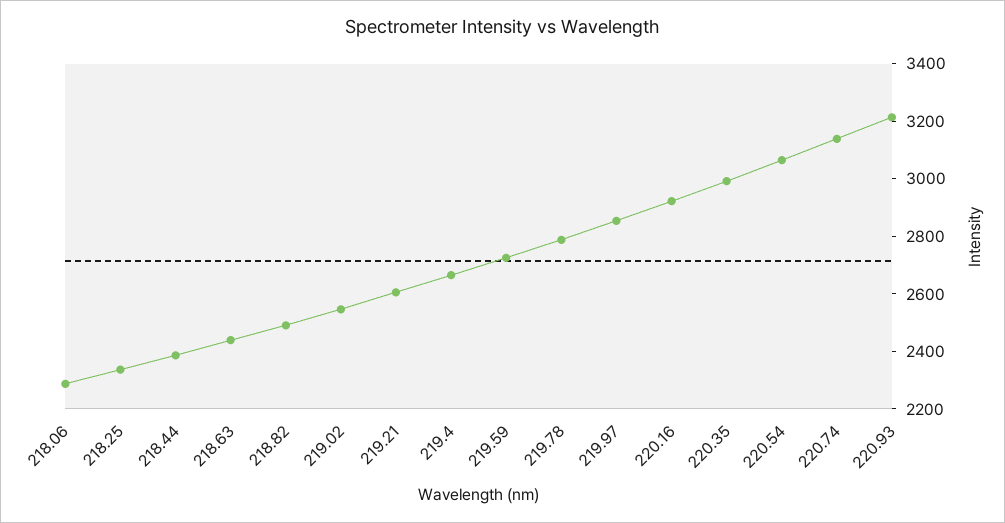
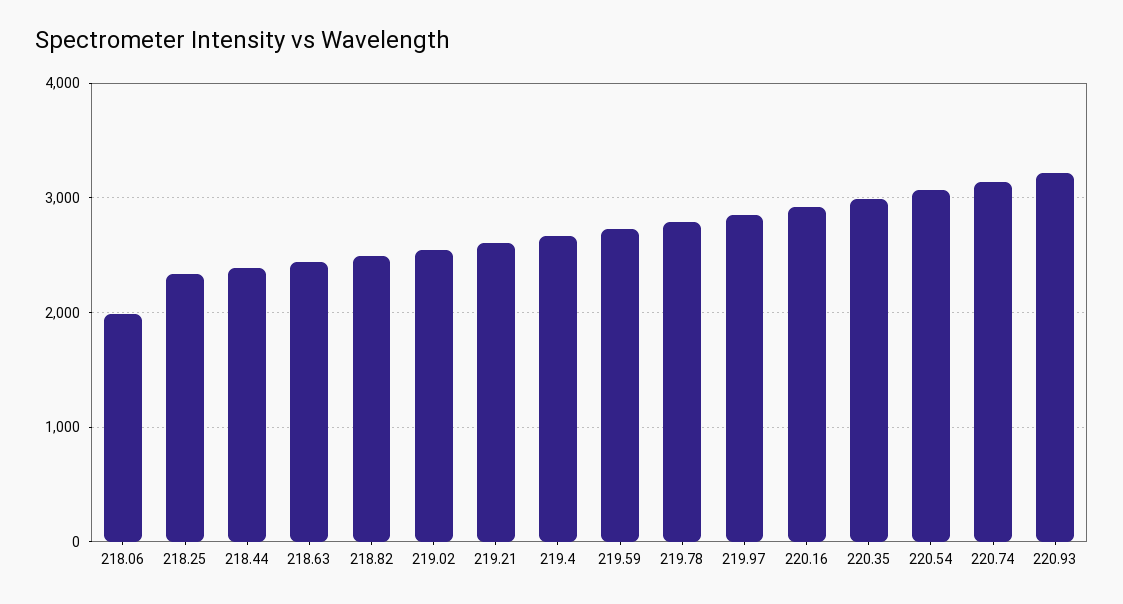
218.06: 2300 -> 2000

